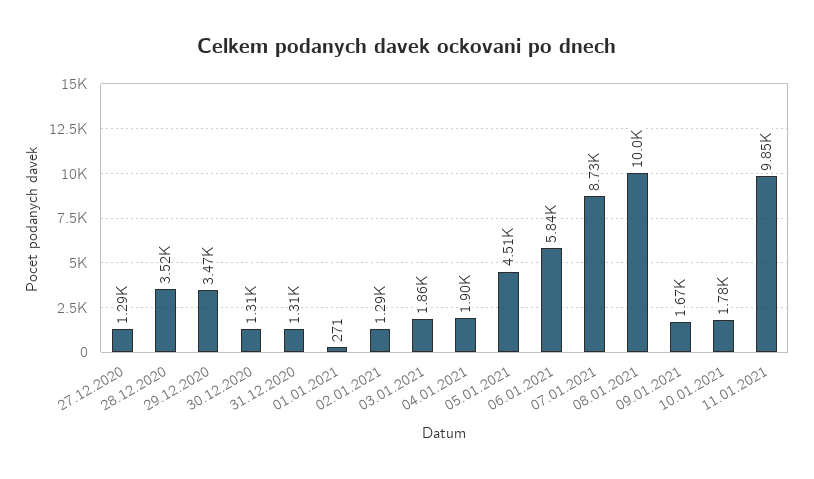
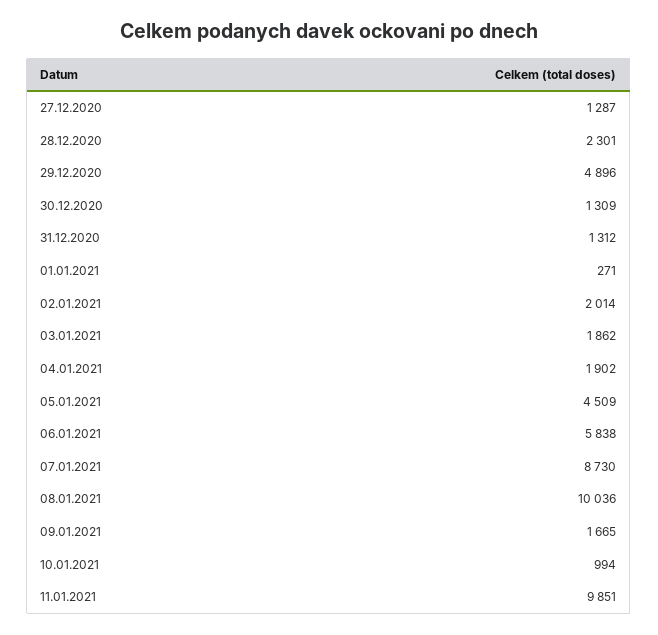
28.12.2020: 3520 -> 2301
29.12.2020: 3470 -> 4896
02.01.2021: 1290 -> 2014
10.01.2021: 1780 -> 994

